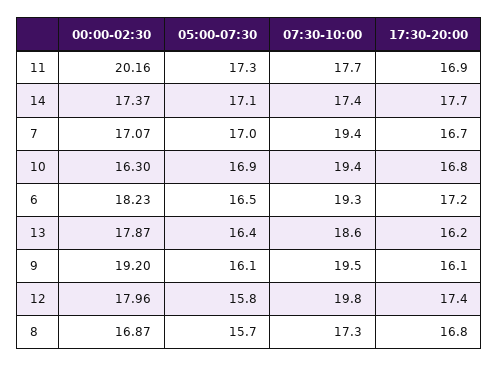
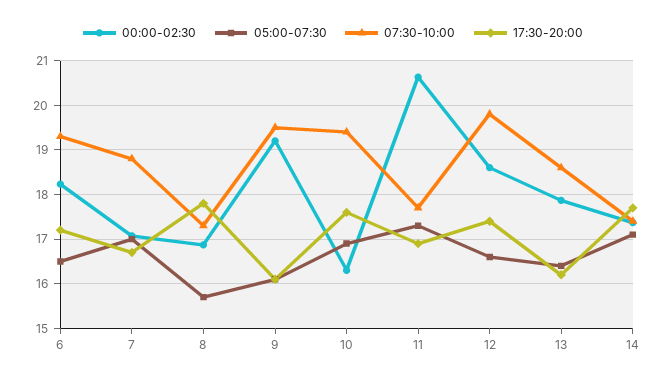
00:00-02:30, 11: 20.16 -> 20.6
07:30-10:00, 7: 19.4 -> 18.8
17:30-20:00, 10: 16.8 -> 17.6
00:00-02:30, 12: 17.96 -> 18.6
05:00-07:30, 12: 15.8 -> 16.6
17:30-20:00, 8: 16.8 -> 17.8

